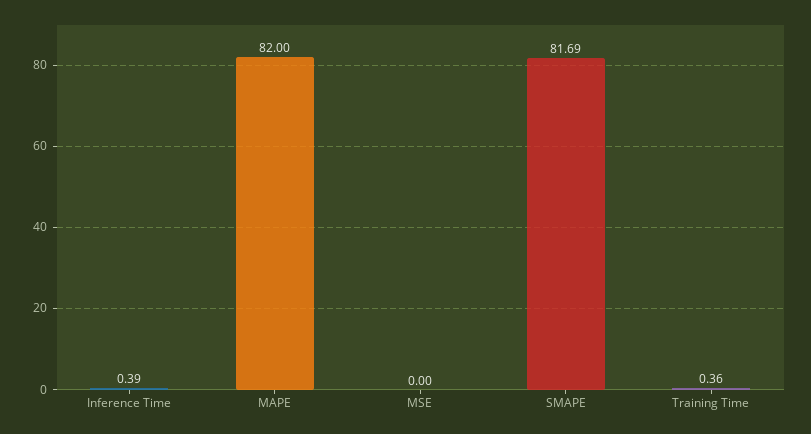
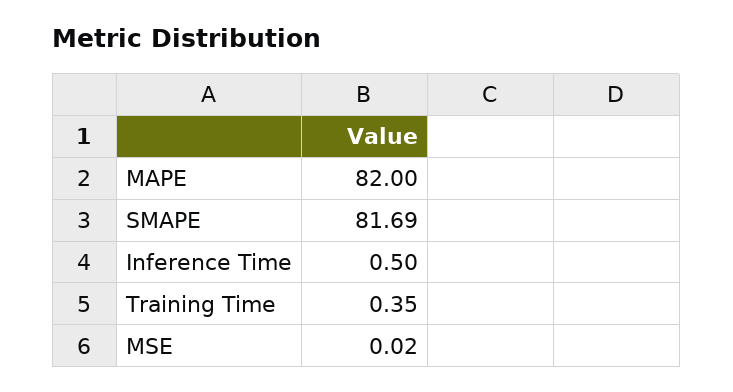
Inference Time: 0.39 -> 0.5
MSE: 0 -> 0.02
Training Time: 0.36 -> 0.35

